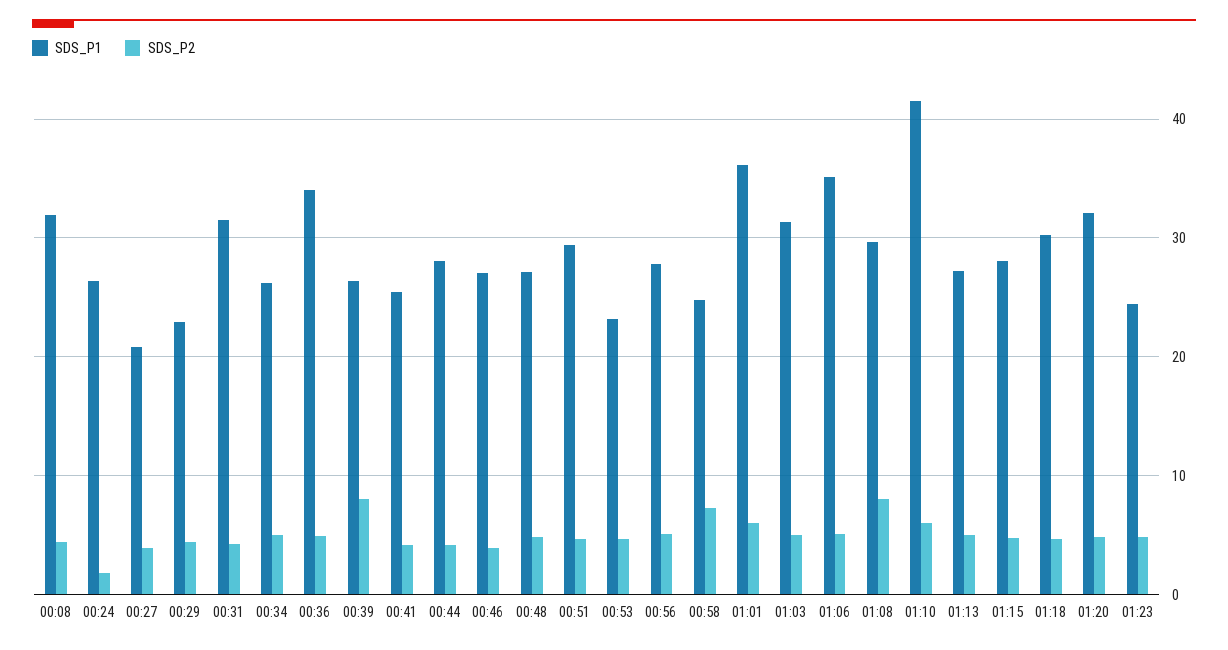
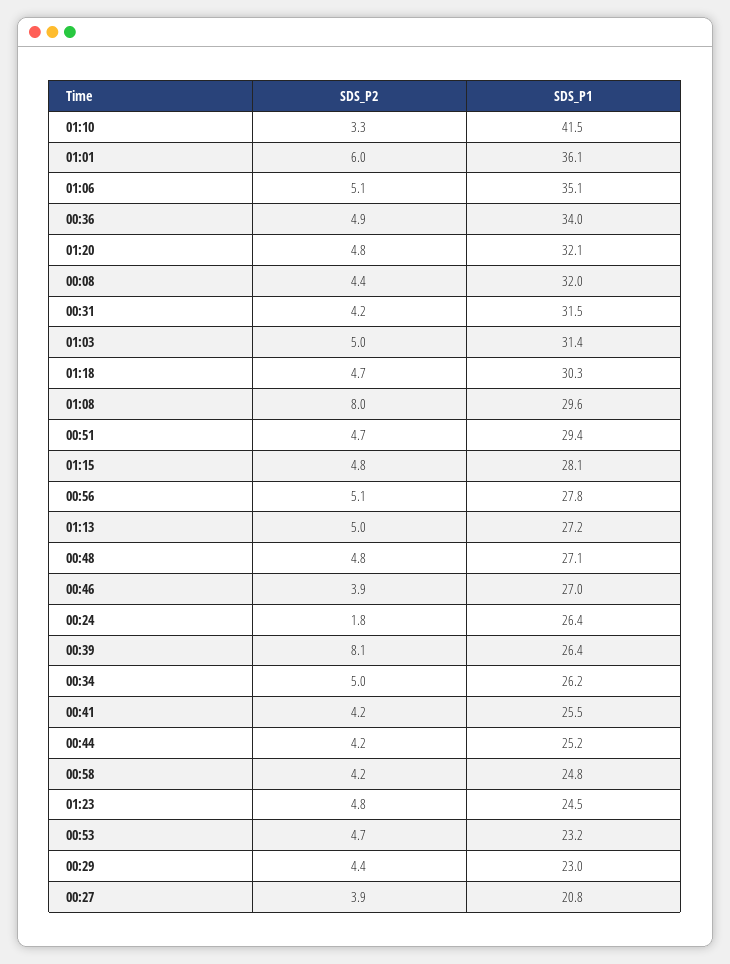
SDS_P1, 00:44: 28 -> 25.2
SDS_P2, 00:58: 7 -> 4.2
SDS_P2, 01:10: 6 -> 3.3

